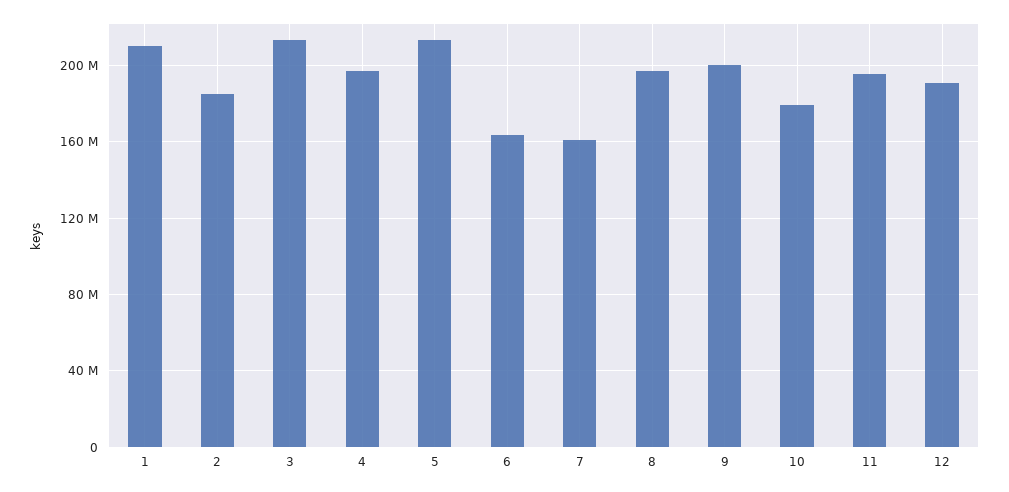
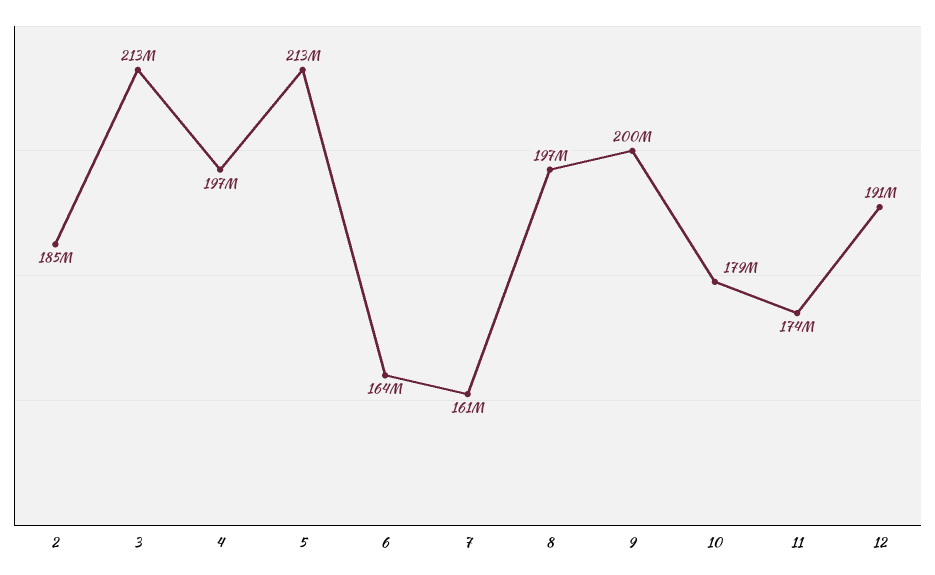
1: 210000000 -> none
11: 195000000 -> 174000000

